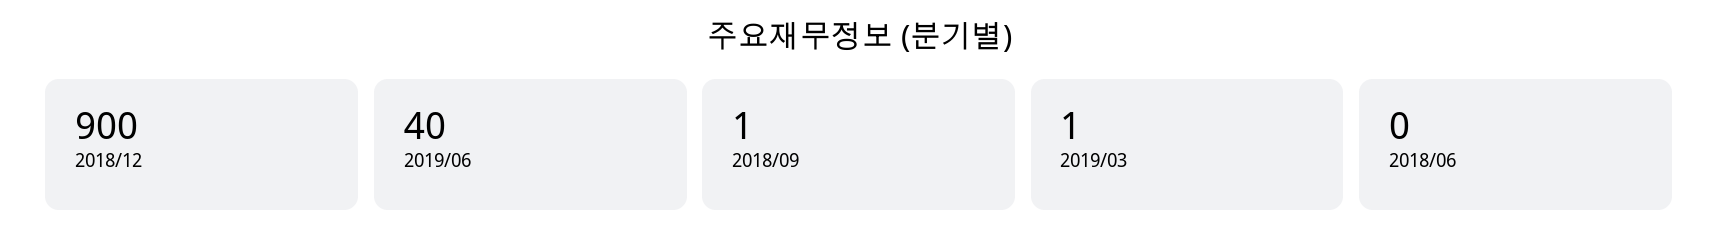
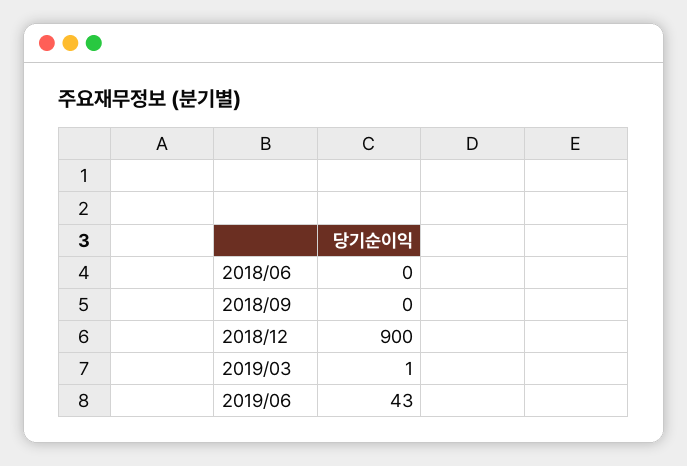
2019/06: 40 -> 43
2018/09: 1 -> 0

